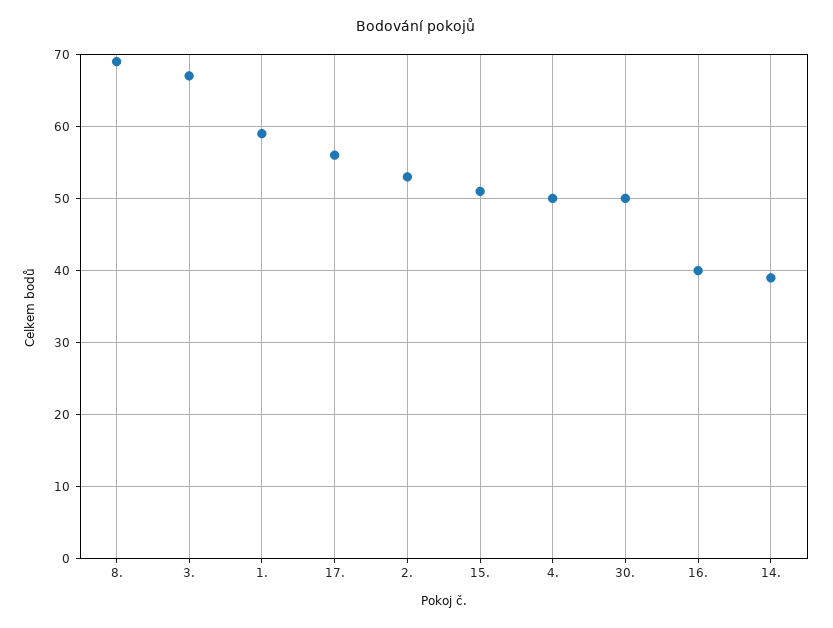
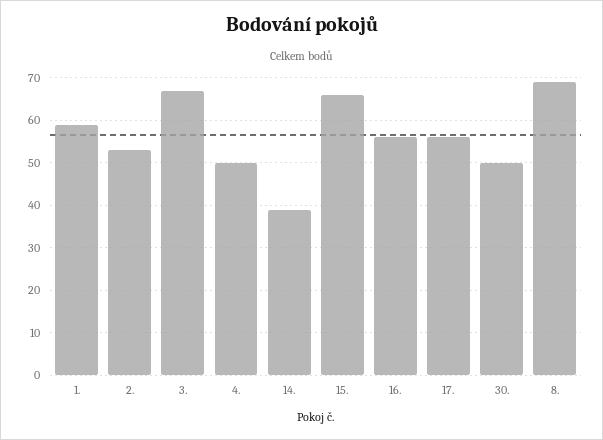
15.: 51 -> 65
16.: 40 -> 55

